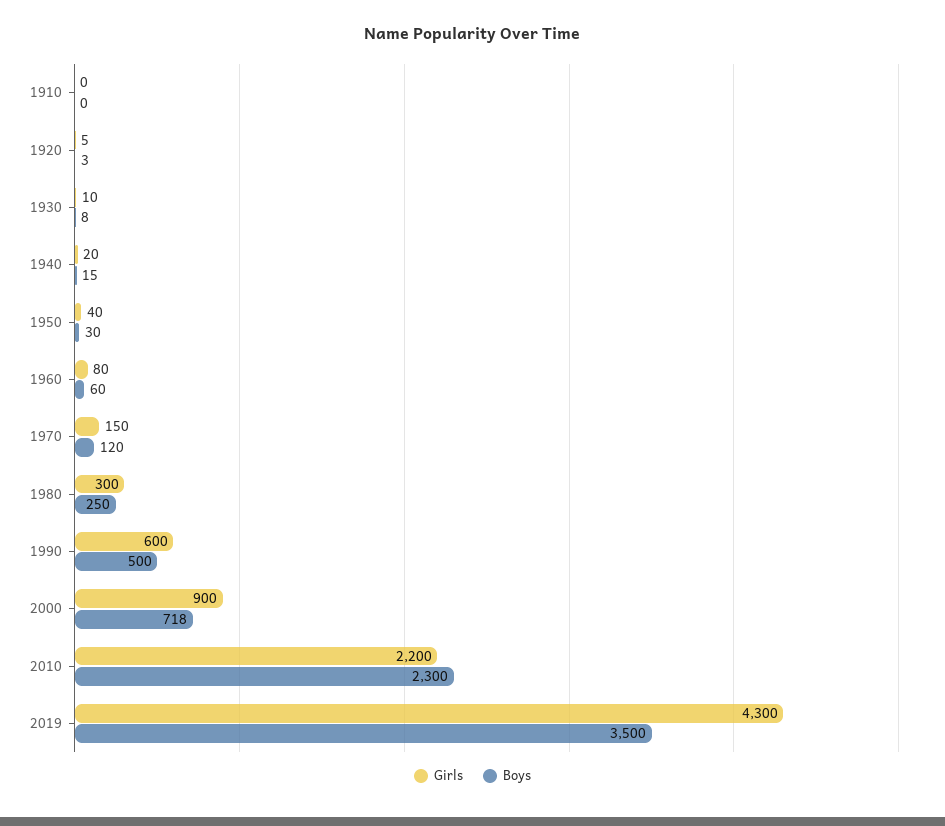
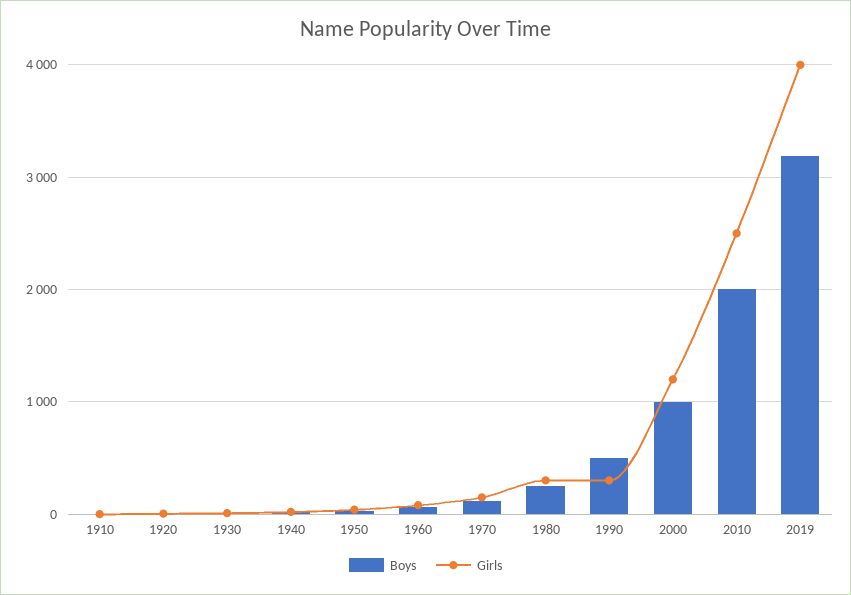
Girls, 1990: 600 -> 300
Girls, 2000: 900 -> 1200
Boys, 2000: 718 -> 1000
Girls, 2010: 2200 -> 2500
Boys, 2010: 2300 -> 2000
Girls, 2019: 4300 -> 4000
Boys, 2019: 3500 -> 3200

